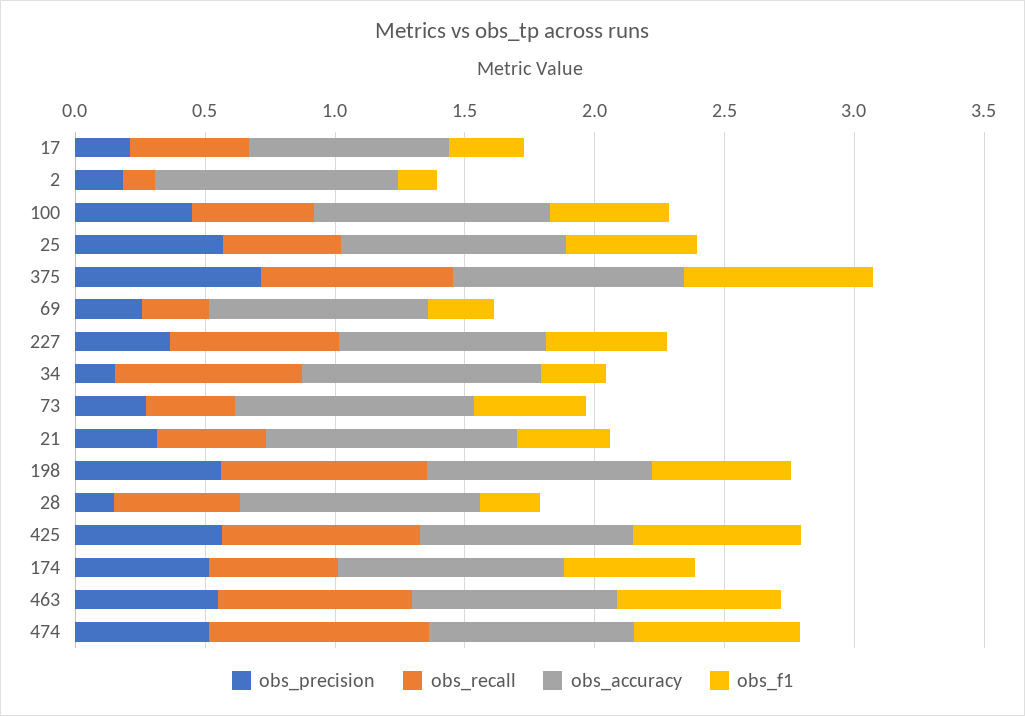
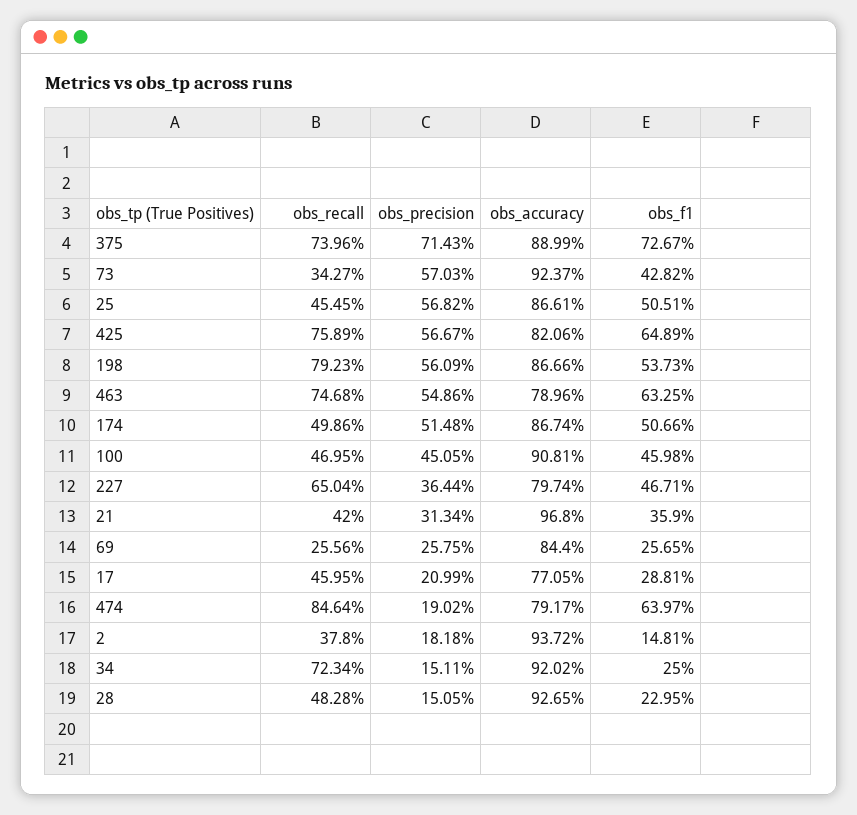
obs_recall, 2: 0.1 -> 0.378
obs_precision, 73: 0.3 -> 0.5703
obs_precision, 474: 0.5 -> 0.1902

